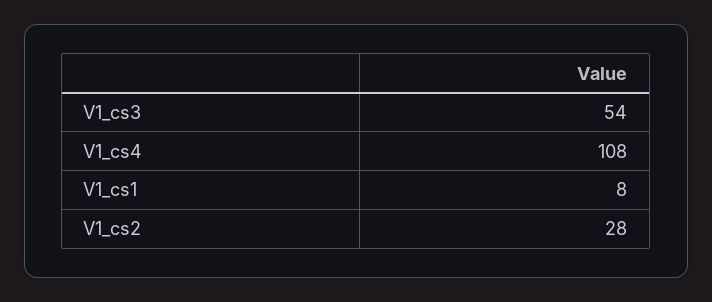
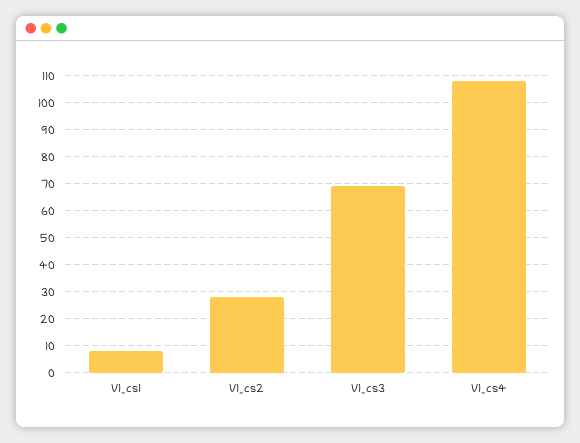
V1_cs3: 54 -> 70

